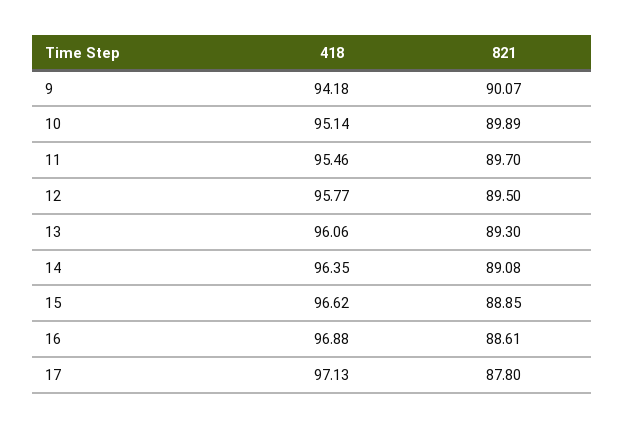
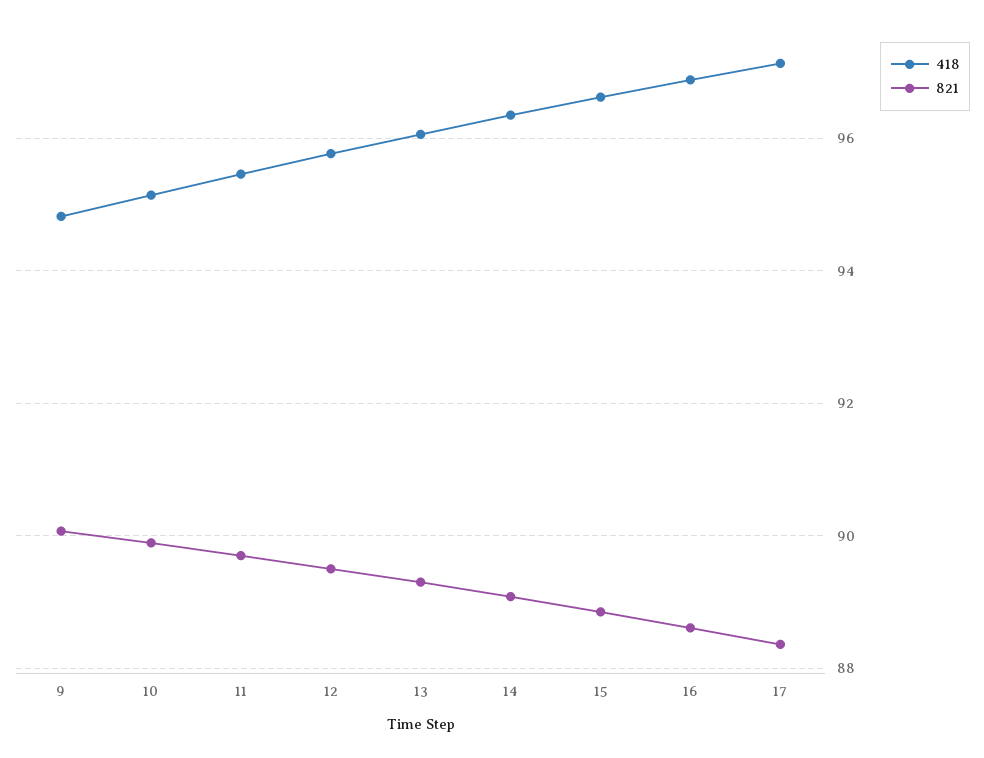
418, 9: 94.18 -> 94.8
821, 17: 87.8 -> 88.4

